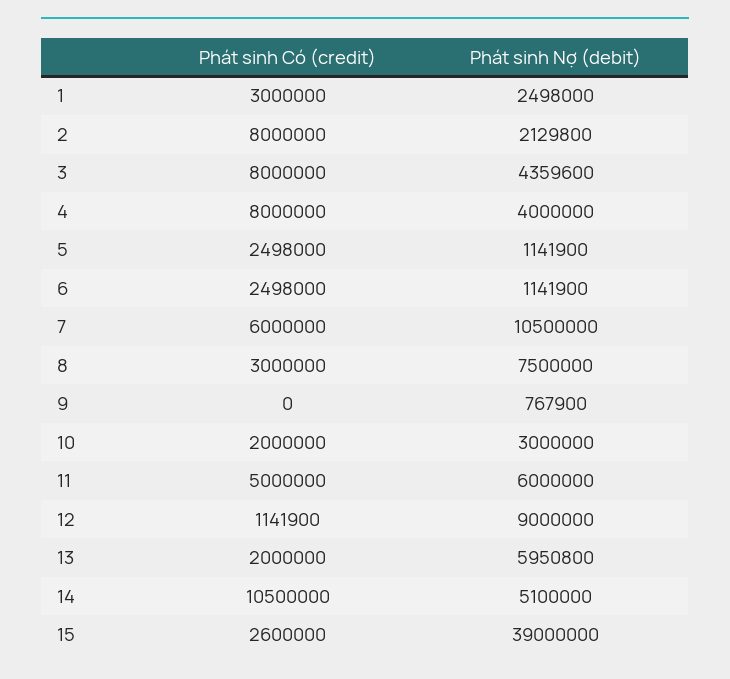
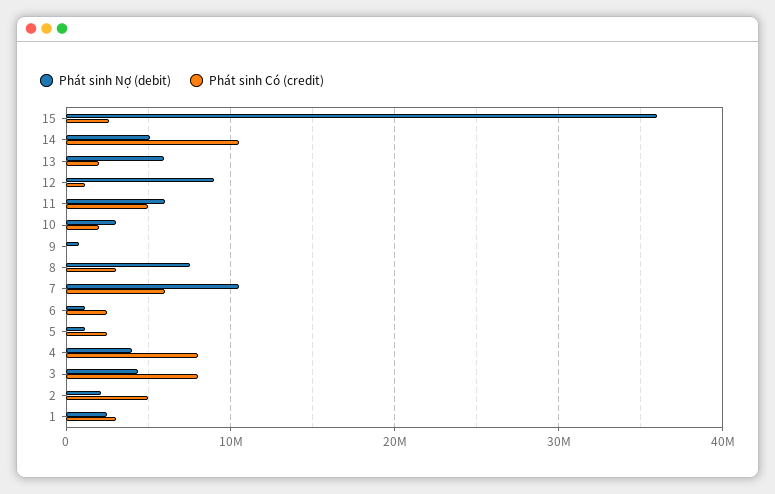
Phát sinh Có (credit), 2: 8000000 -> 5000000
Phát sinh Nợ (debit), 15: 39000000 -> 36000000

